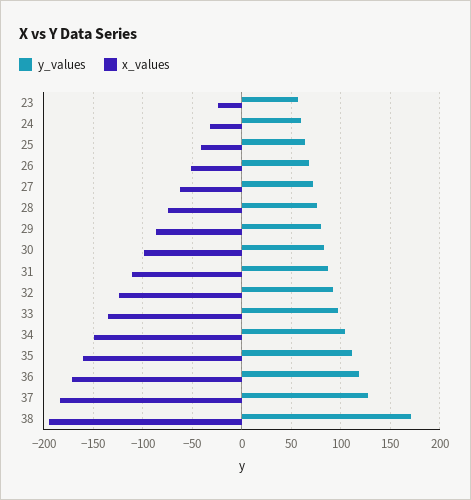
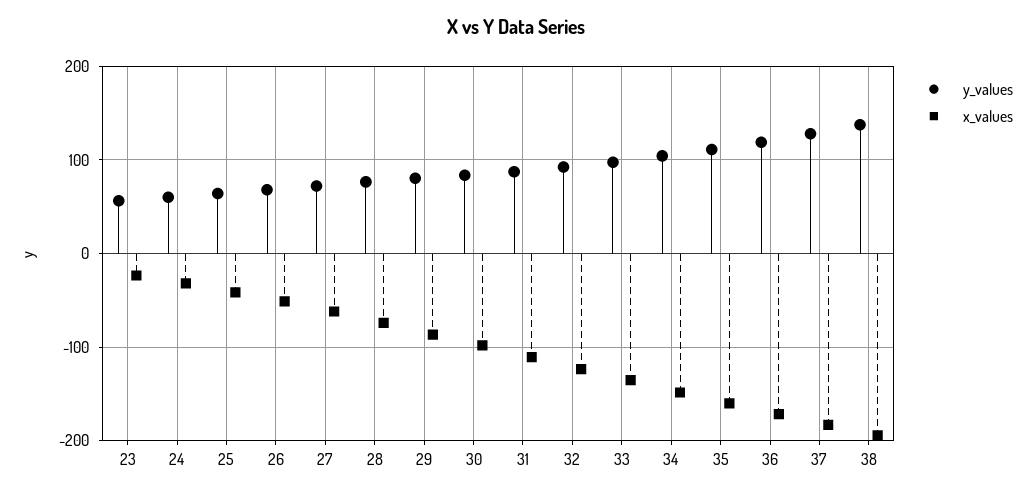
y_values, 38: 170 -> 140

